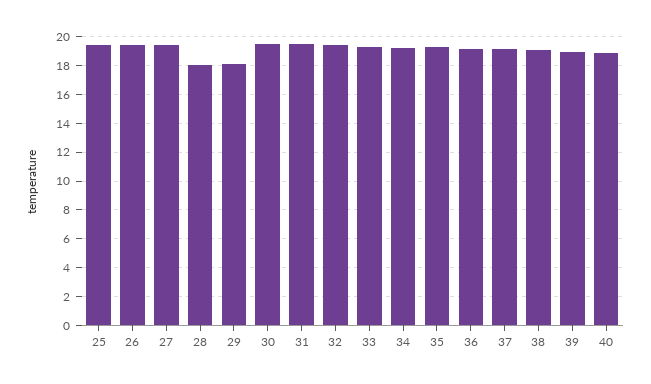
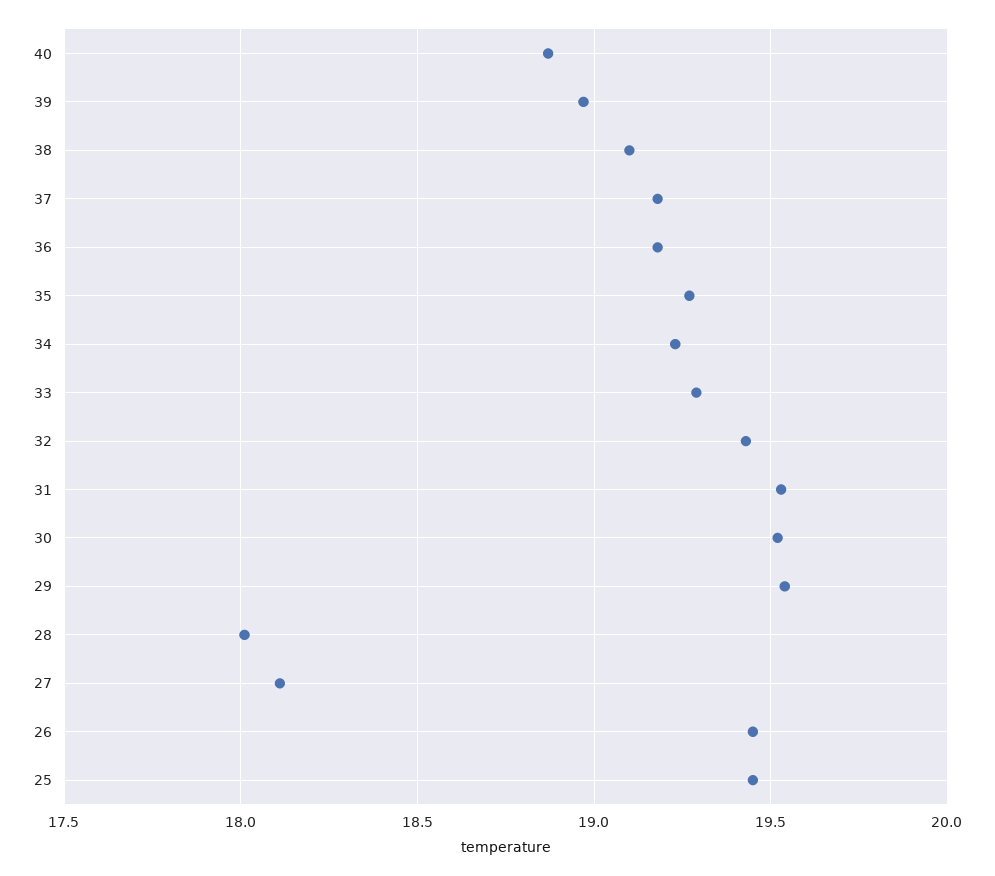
27: 19.5 -> 18.1
29: 18 -> 19.55

